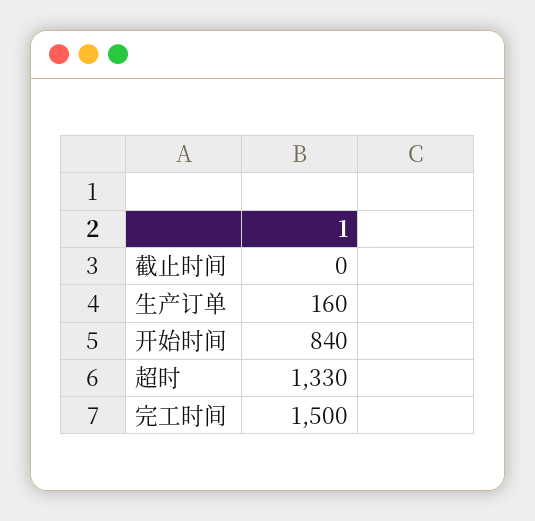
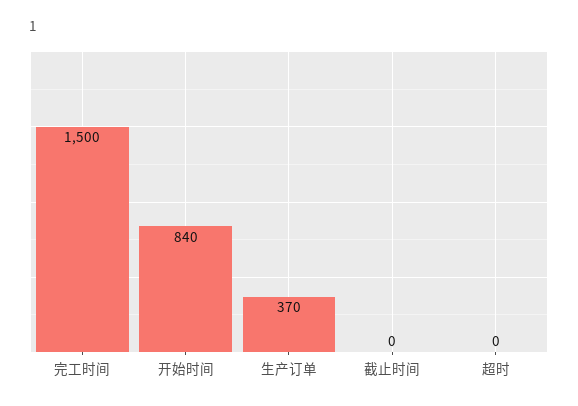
生产订单: 160 -> 370
超时: 1330 -> 0

